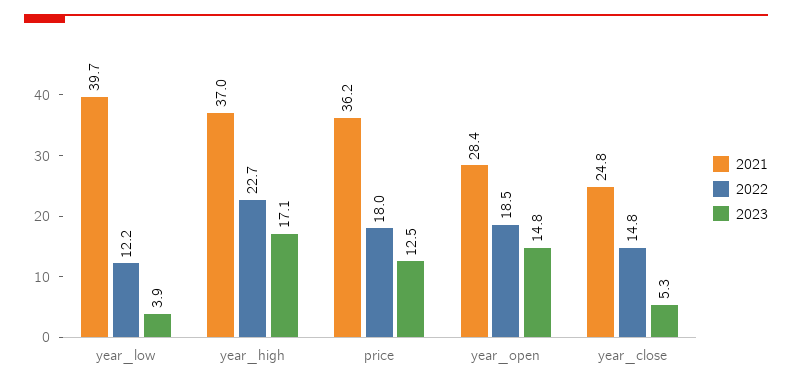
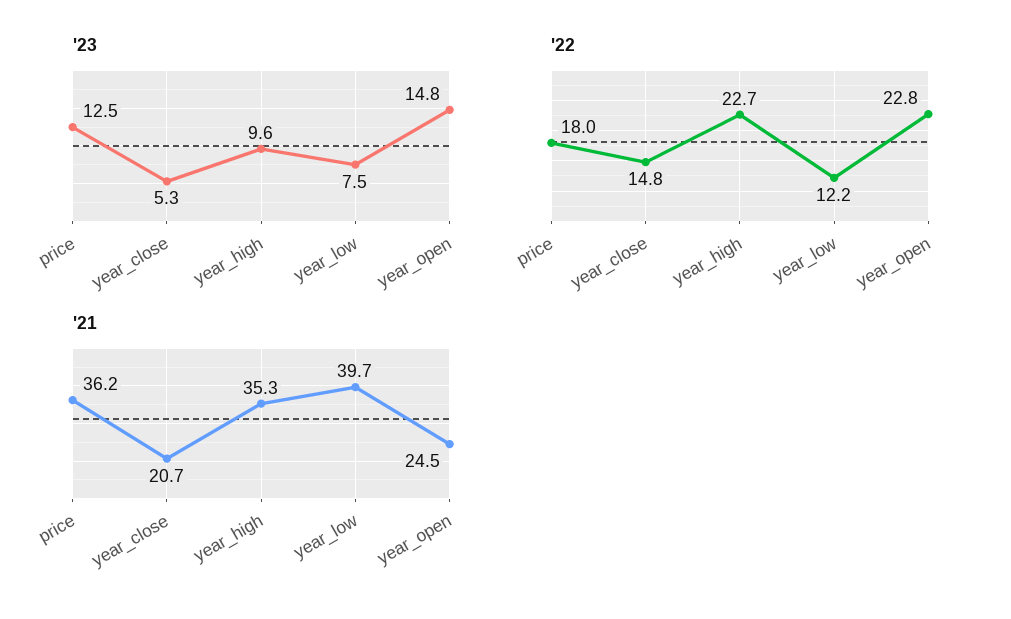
2023, year_low: 3.9 -> 7.5
2021, year_high: 37 -> 35.3
2023, year_high: 17.1 -> 9.6
2021, year_open: 28.4 -> 24.5
2022, year_open: 18.5 -> 22.8
2021, year_close: 24.8 -> 20.7

